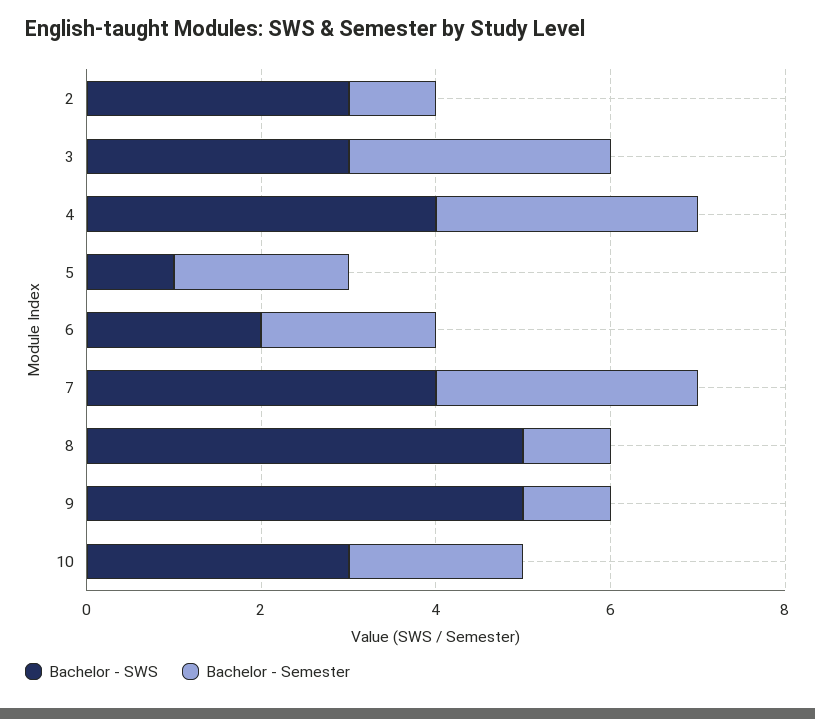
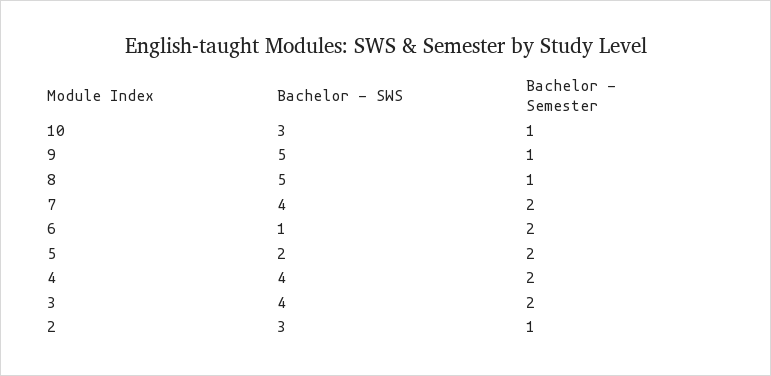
Bachelor - SWS, 3: 3 -> 4
Bachelor - Semester, 3: 3 -> 2
Bachelor - Semester, 4: 3 -> 2
Bachelor - SWS, 5: 1 -> 2
Bachelor - SWS, 6: 2 -> 1
Bachelor - Semester, 7: 3 -> 2
Bachelor - Semester, 10: 2 -> 1

